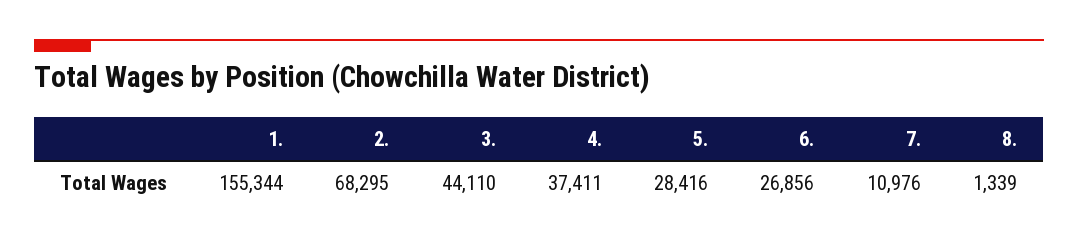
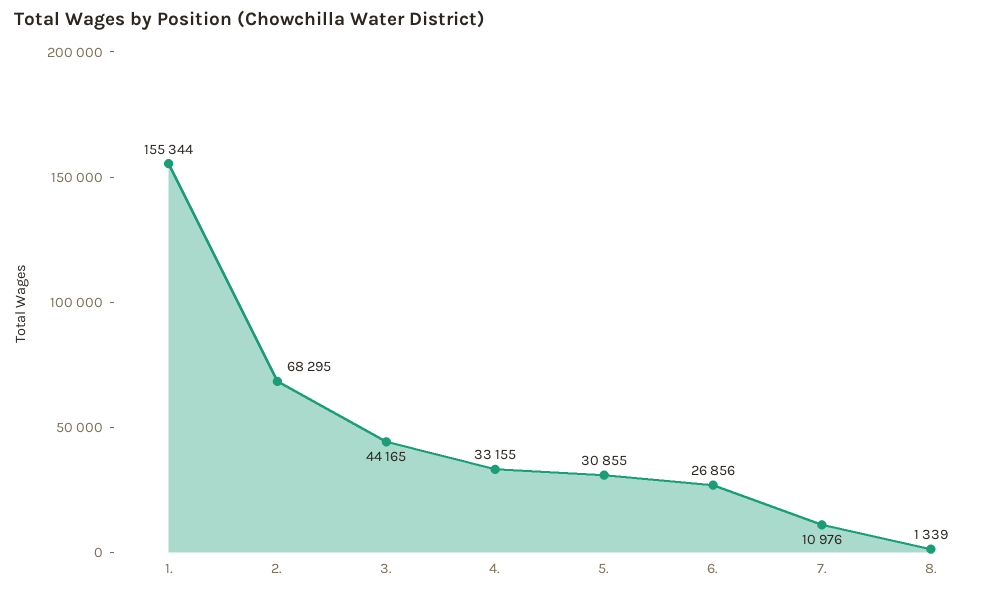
3.: 44110 -> 44165
4.: 37411 -> 33155
5.: 28416 -> 30855

